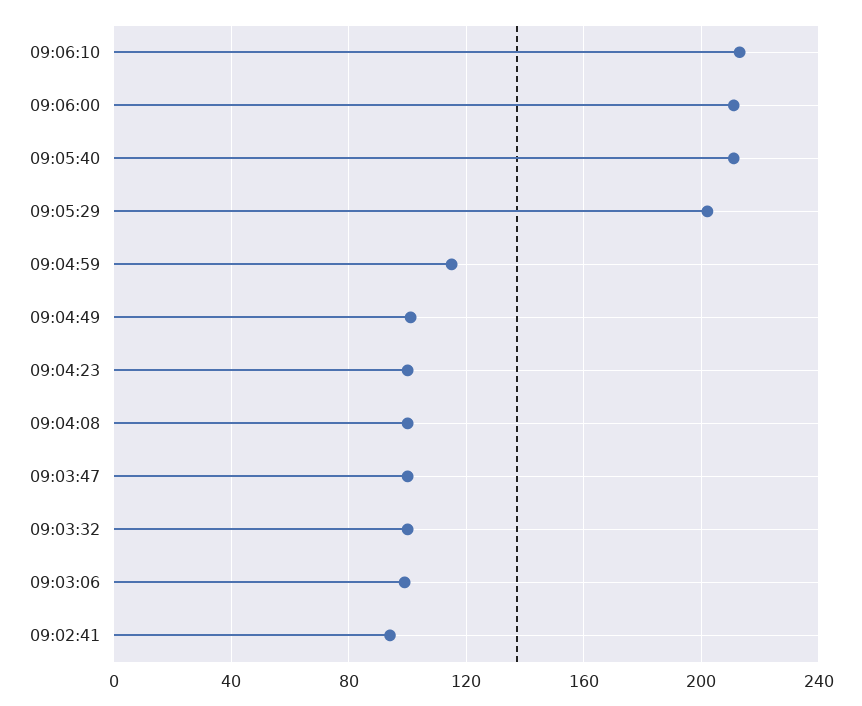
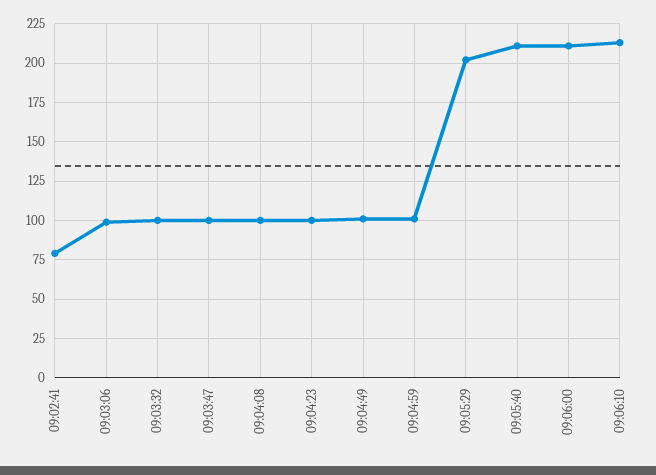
09:04:59: 115 -> 100
09:02:41: 95 -> 80

